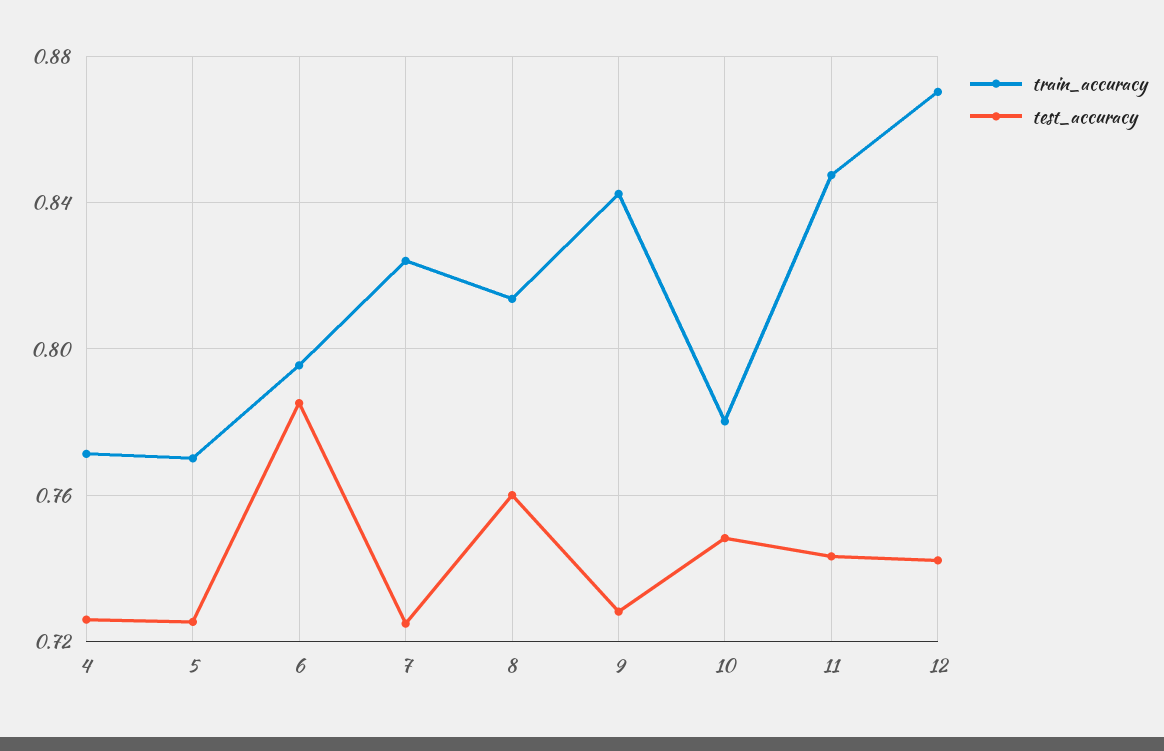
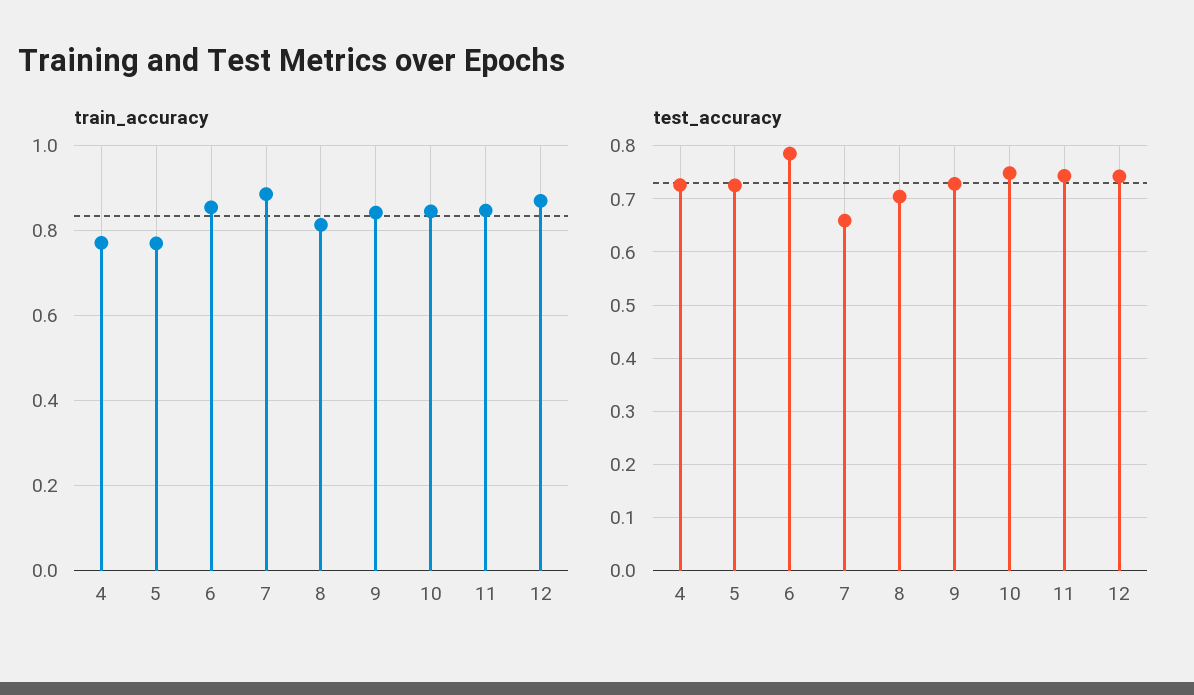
train_accuracy, 6: 0.795 -> 0.86
train_accuracy, 7: 0.825 -> 0.88
test_accuracy, 7: 0.725 -> 0.66
test_accuracy, 8: 0.76 -> 0.7
train_accuracy, 10: 0.78 -> 0.84

